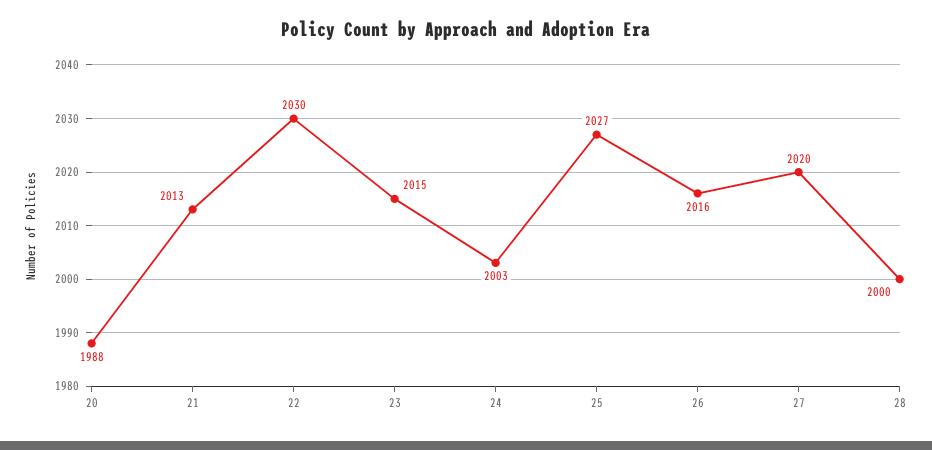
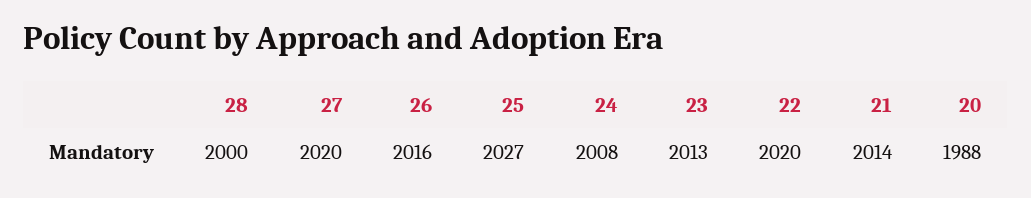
21: 2013 -> 2014
22: 2030 -> 2020
23: 2015 -> 2013
24: 2003 -> 2008

